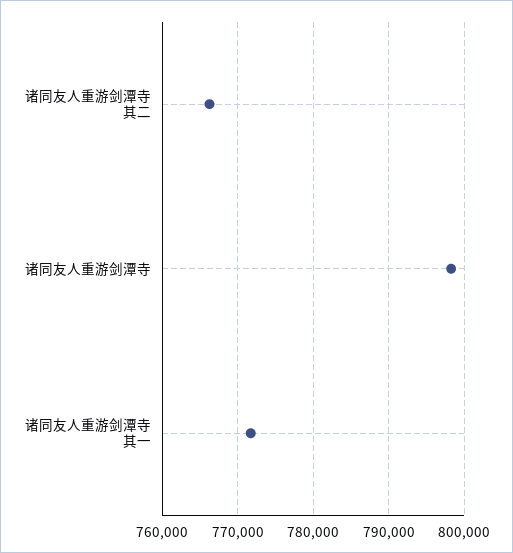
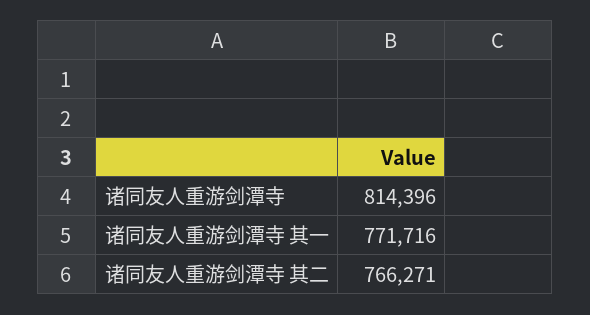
诸同友人重游剑潭寺: 798000 -> 814396

